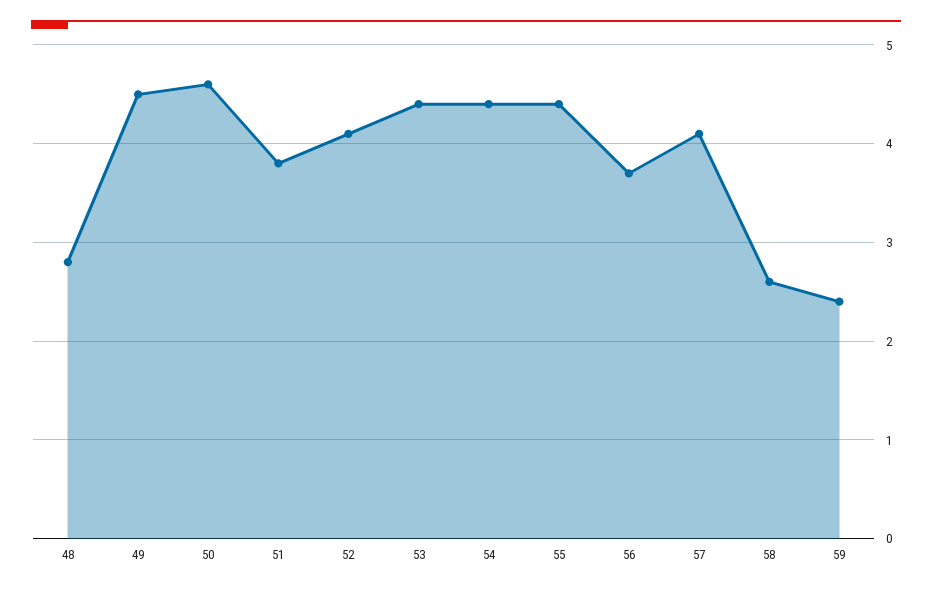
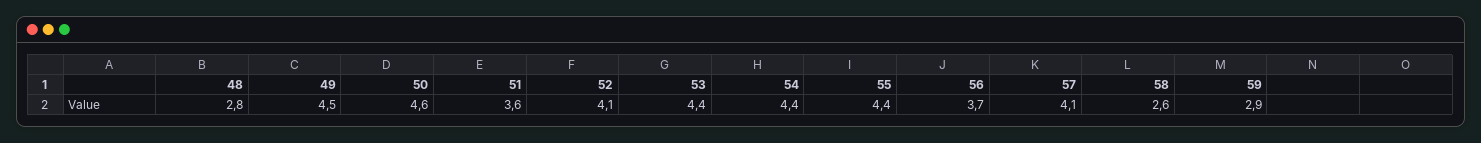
51: 3.8 -> 3.6
59: 2.4 -> 2.9

